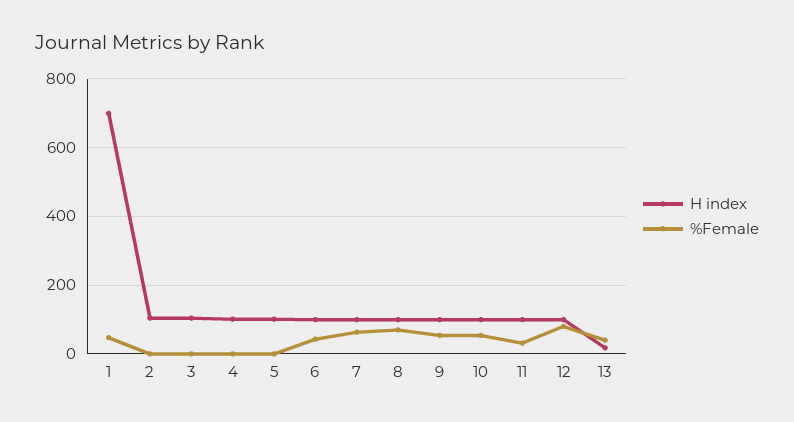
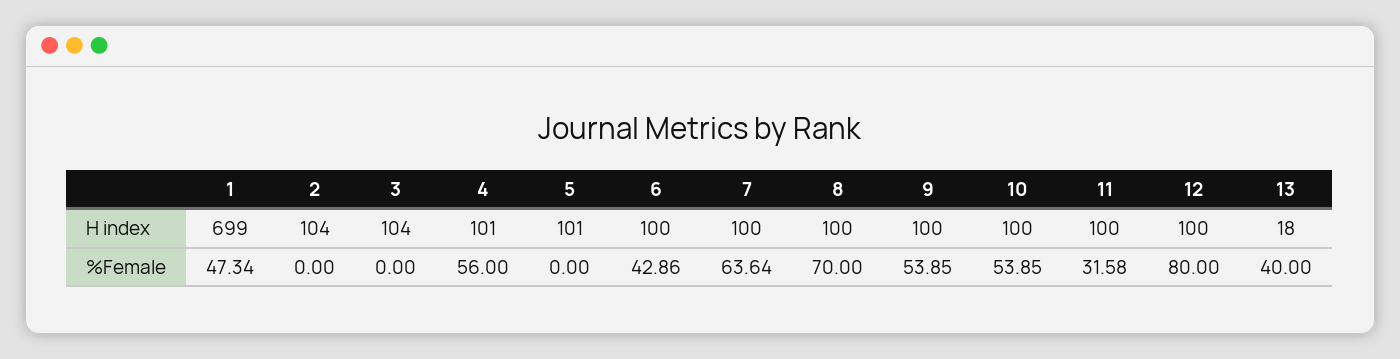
%Female, 4: 0 -> 56

